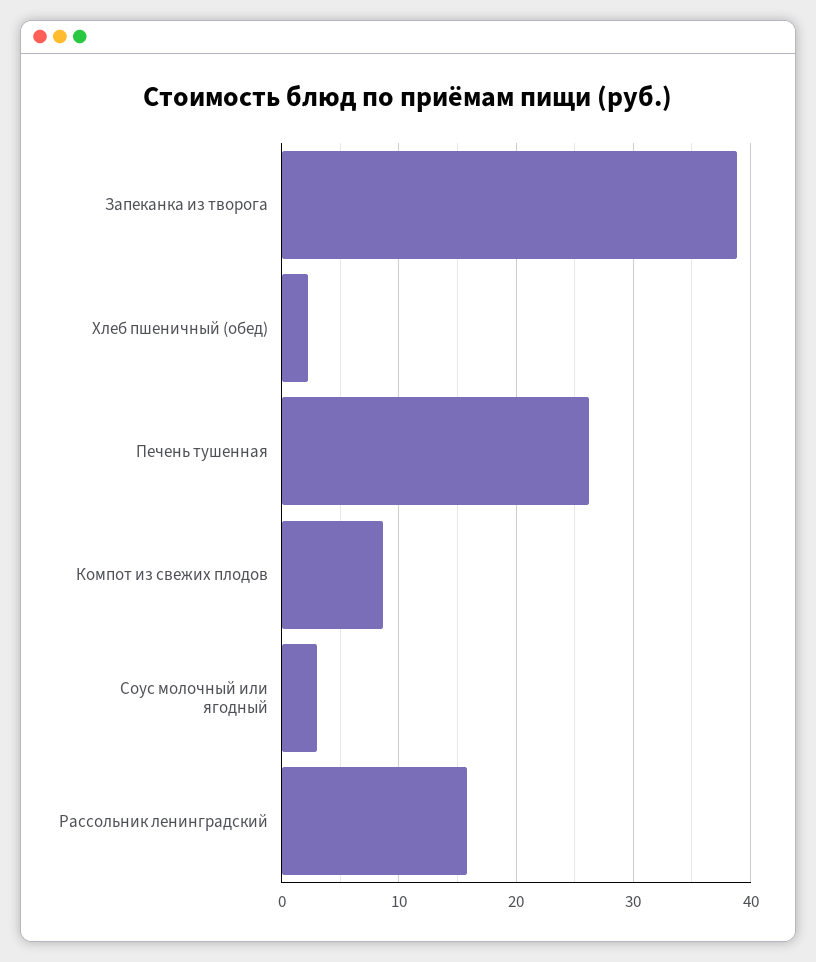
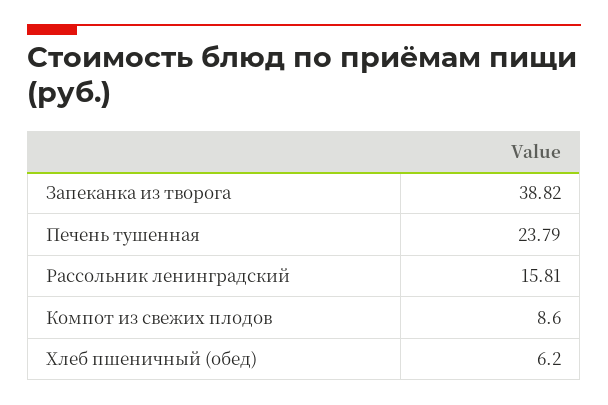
Хлеб пшеничный (обед): 2 -> 6.2
Печень тушенная: 26 -> 23.79
Соус молочный или ягодный: 3 -> none

